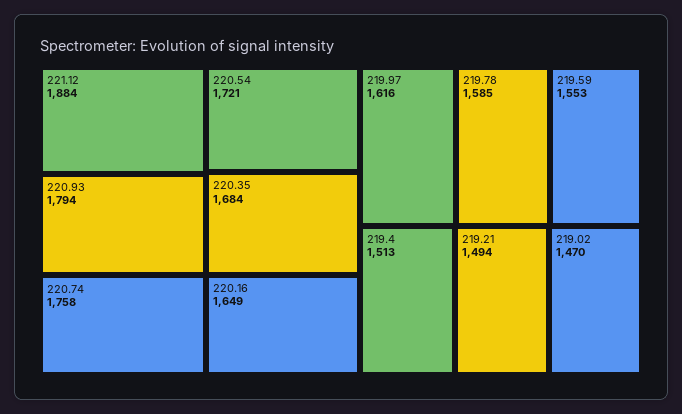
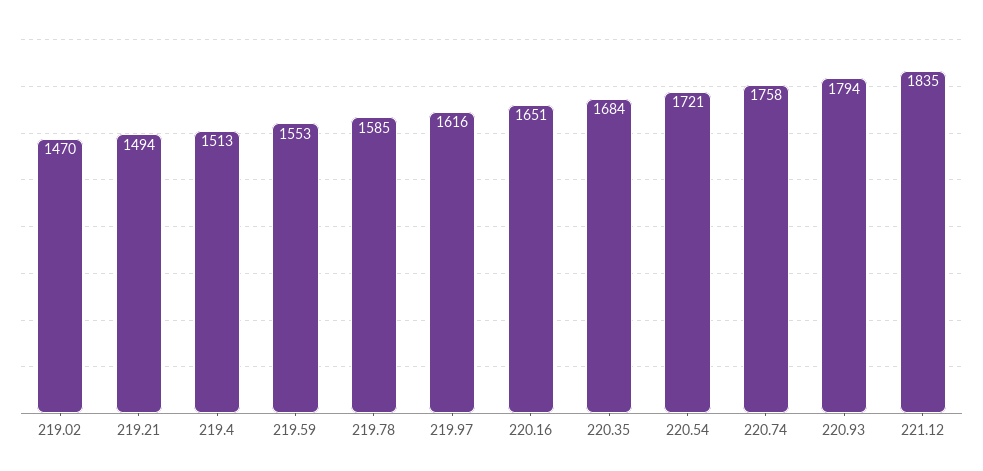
221.12: 1884 -> 1835
220.16: 1649 -> 1651

